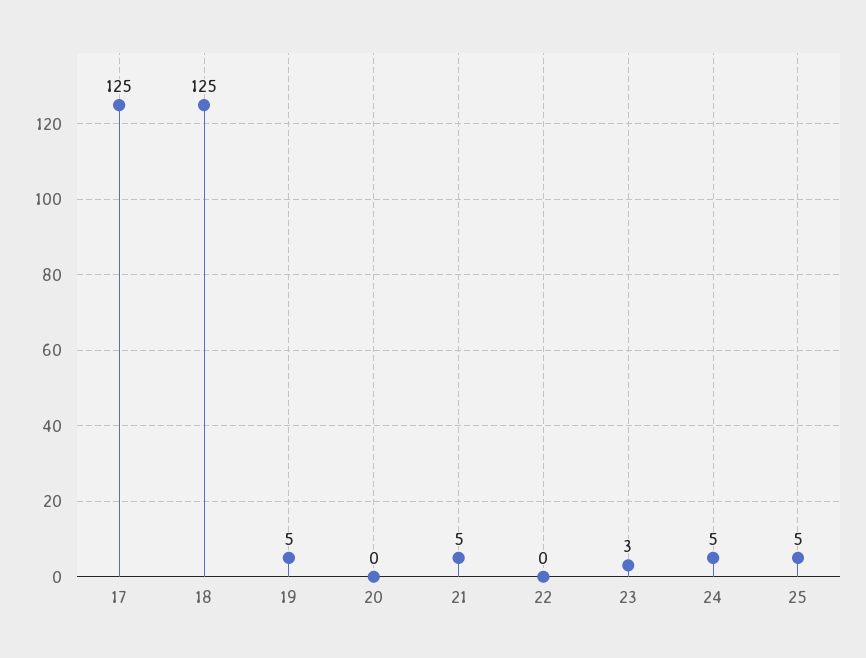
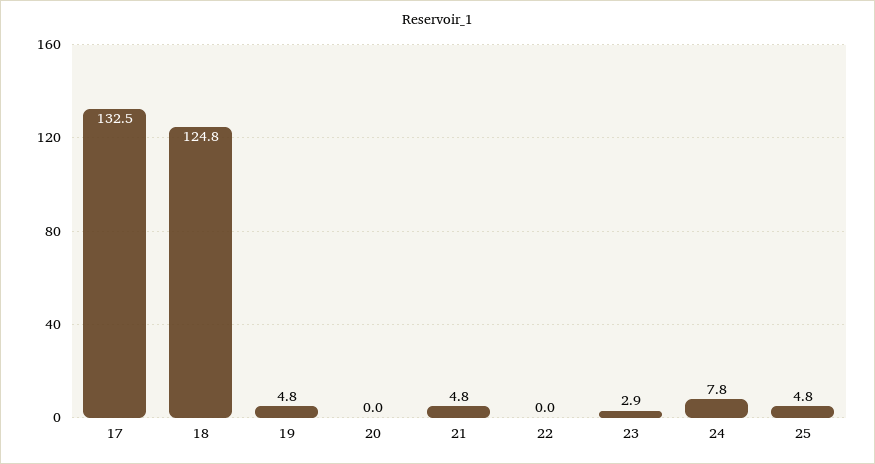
17: 125 -> 132.5
24: 5 -> 7.8

